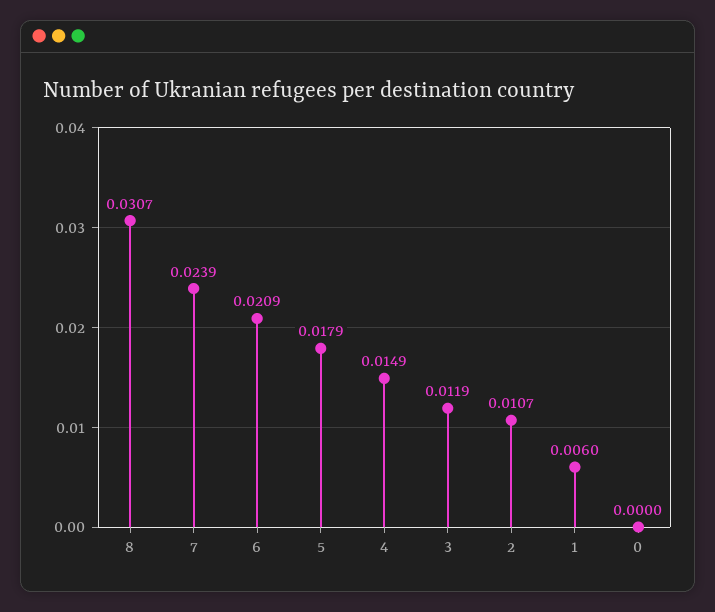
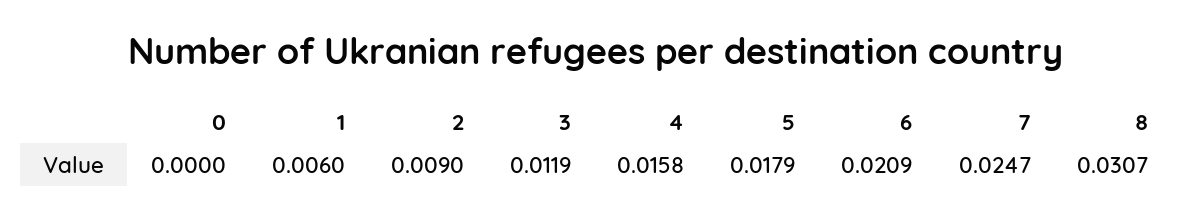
7: 0.0239 -> 0.0247
4: 0.0149 -> 0.0158
2: 0.0107 -> 0.009

